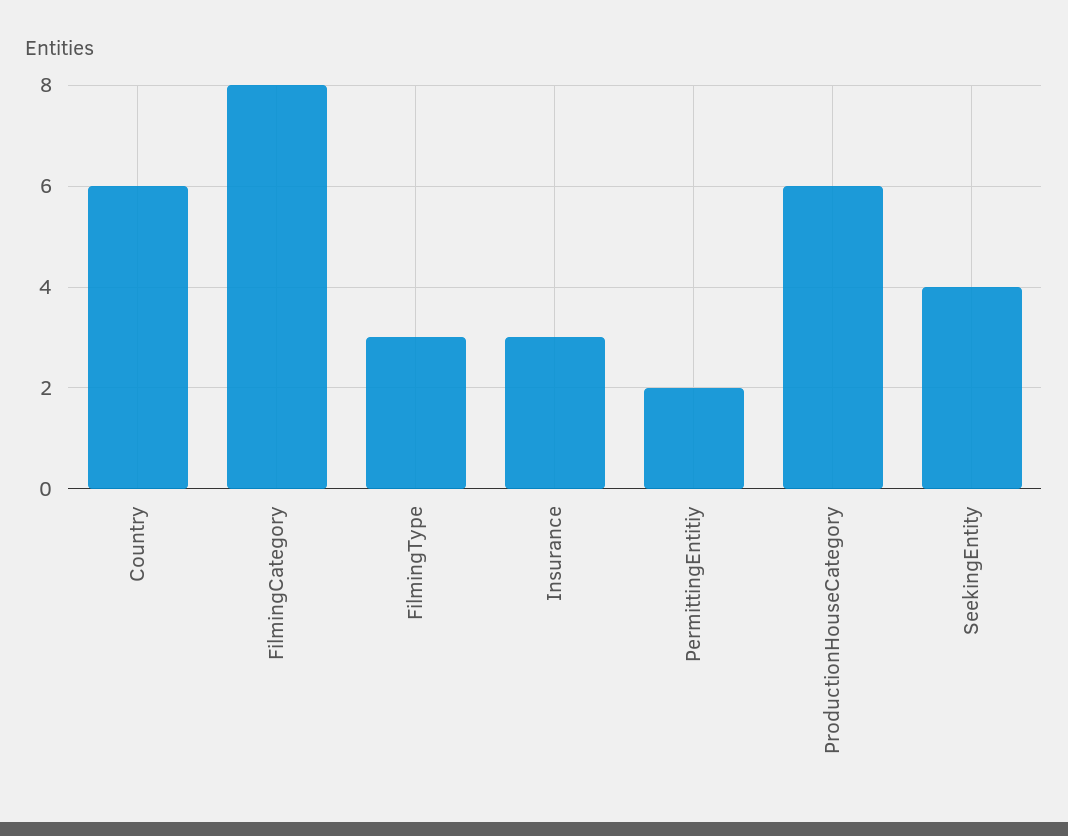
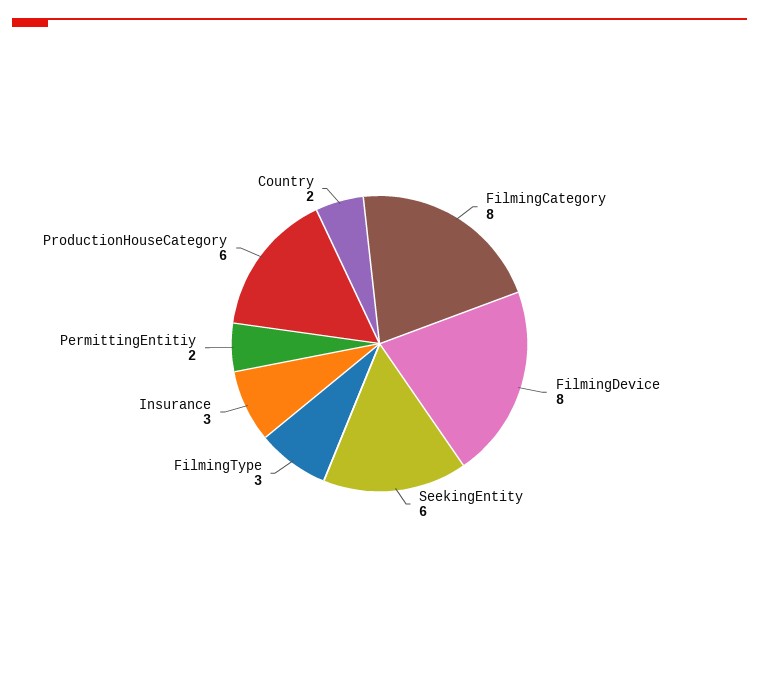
Country: 6 -> 2
SeekingEntity: 4 -> 6
FilmingDevice: none -> 8

